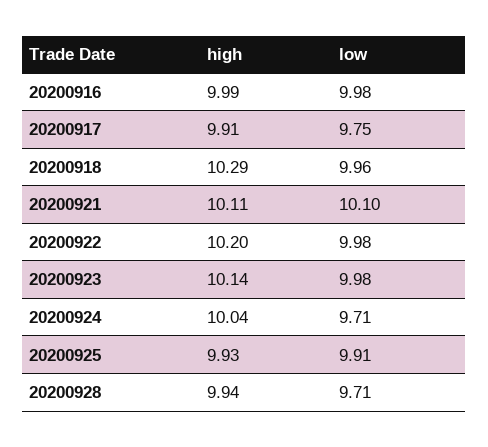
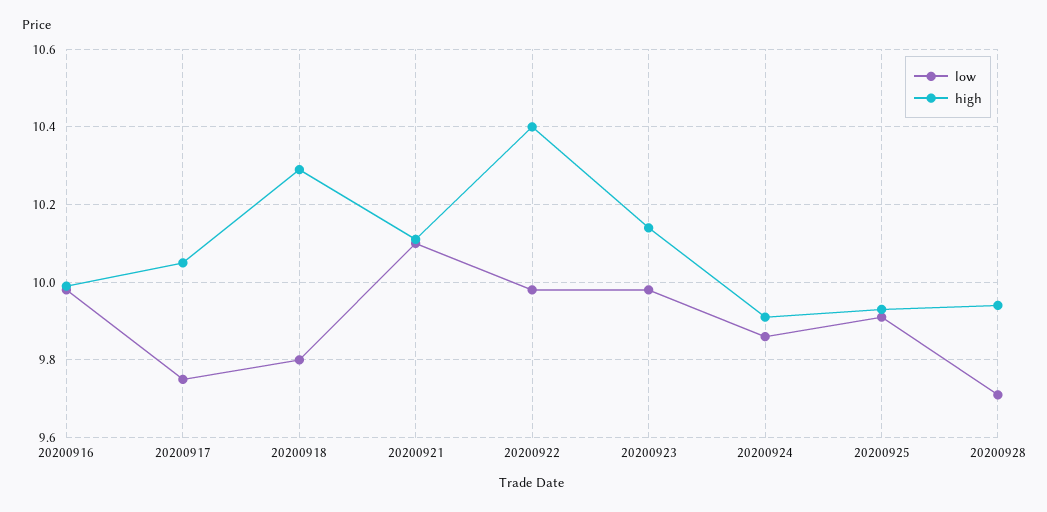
high, 20200917: 9.91 -> 10.05
low, 20200918: 9.96 -> 9.8
high, 20200922: 10.2 -> 10.4
high, 20200924: 10.04 -> 9.9
low, 20200924: 9.71 -> 9.85

